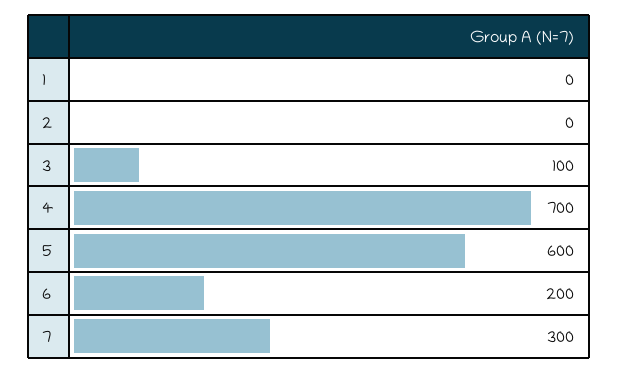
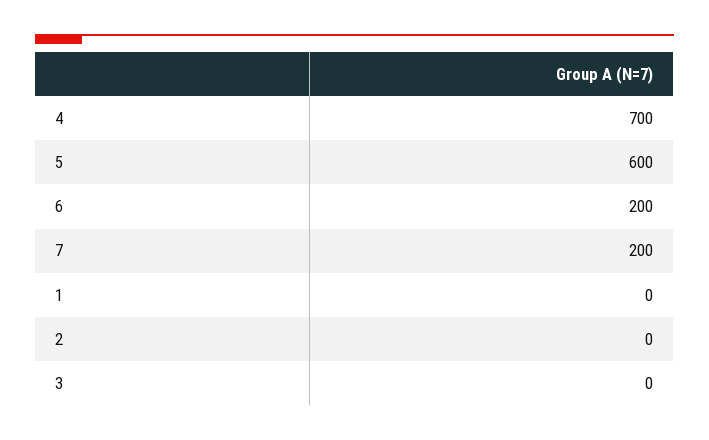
3: 100 -> 0
7: 300 -> 200

